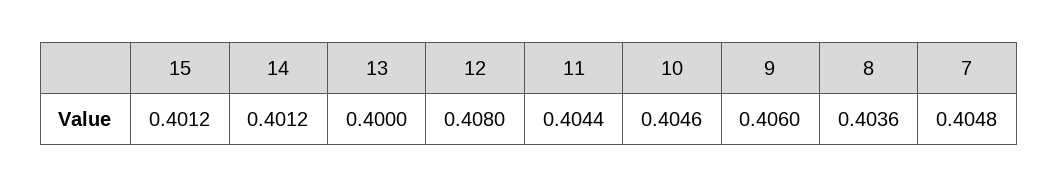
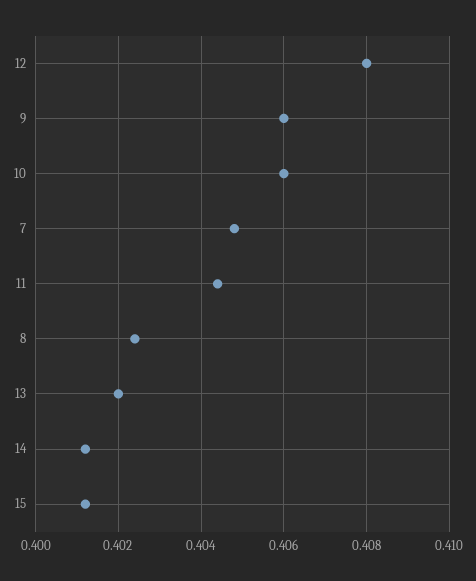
13: 0.4 -> 0.402
10: 0.4046 -> 0.406
8: 0.4036 -> 0.4025

